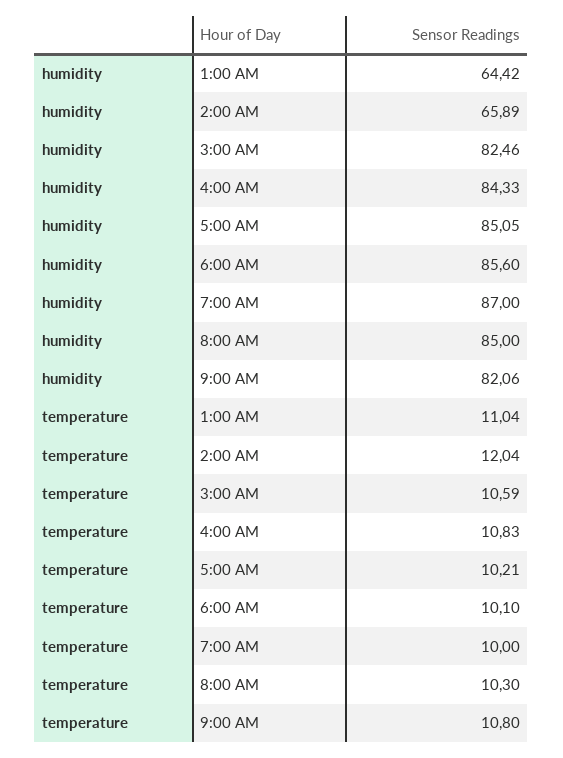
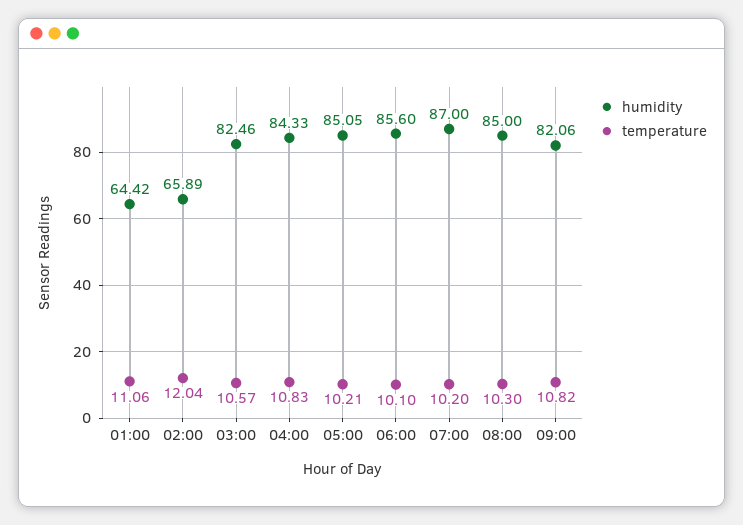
temperature, 1:00 AM: 11.04 -> 11.06
temperature, 3:00 AM: 10.59 -> 10.57
temperature, 7:00 AM: 10 -> 10.2
temperature, 9:00 AM: 10.8 -> 10.82

